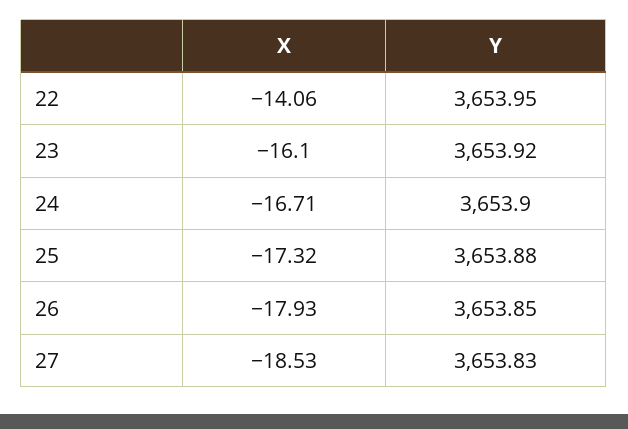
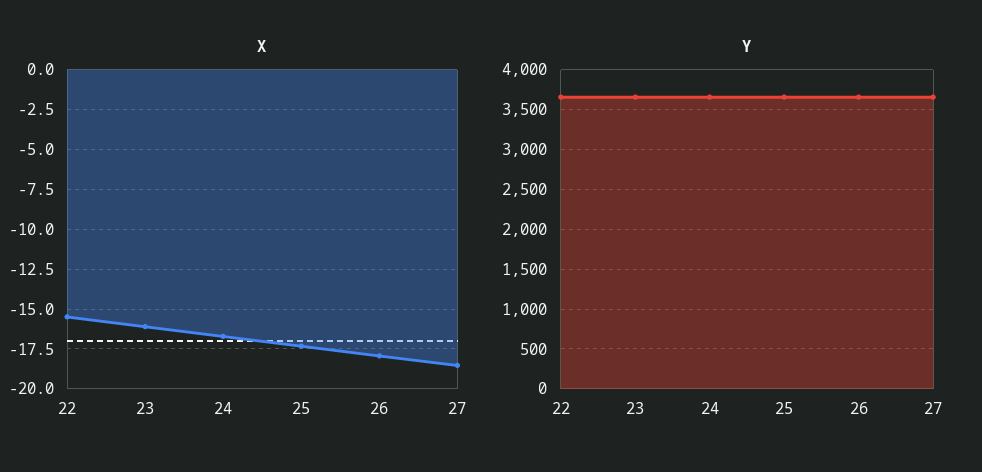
X, 22: -14.06 -> -15.5

